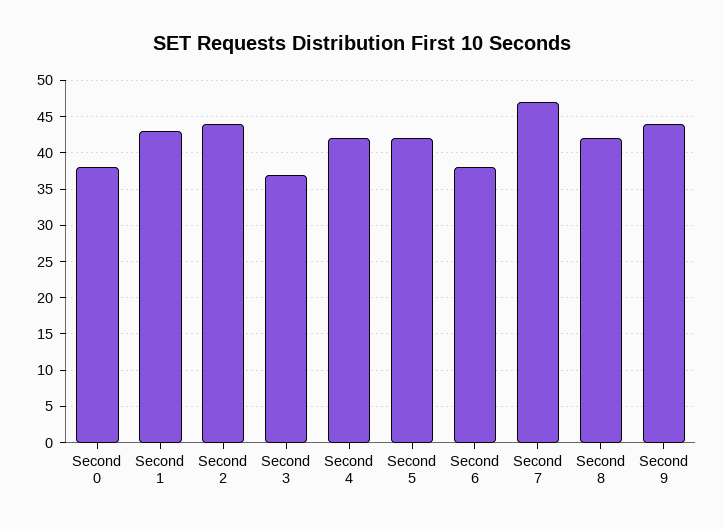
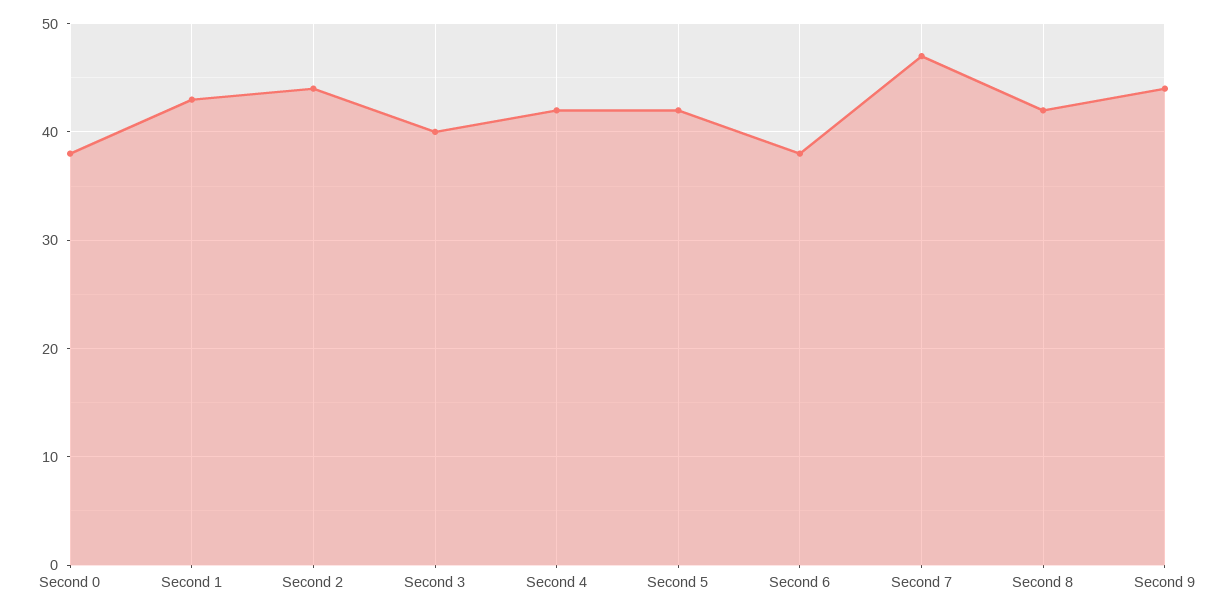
Second 3: 37 -> 40

